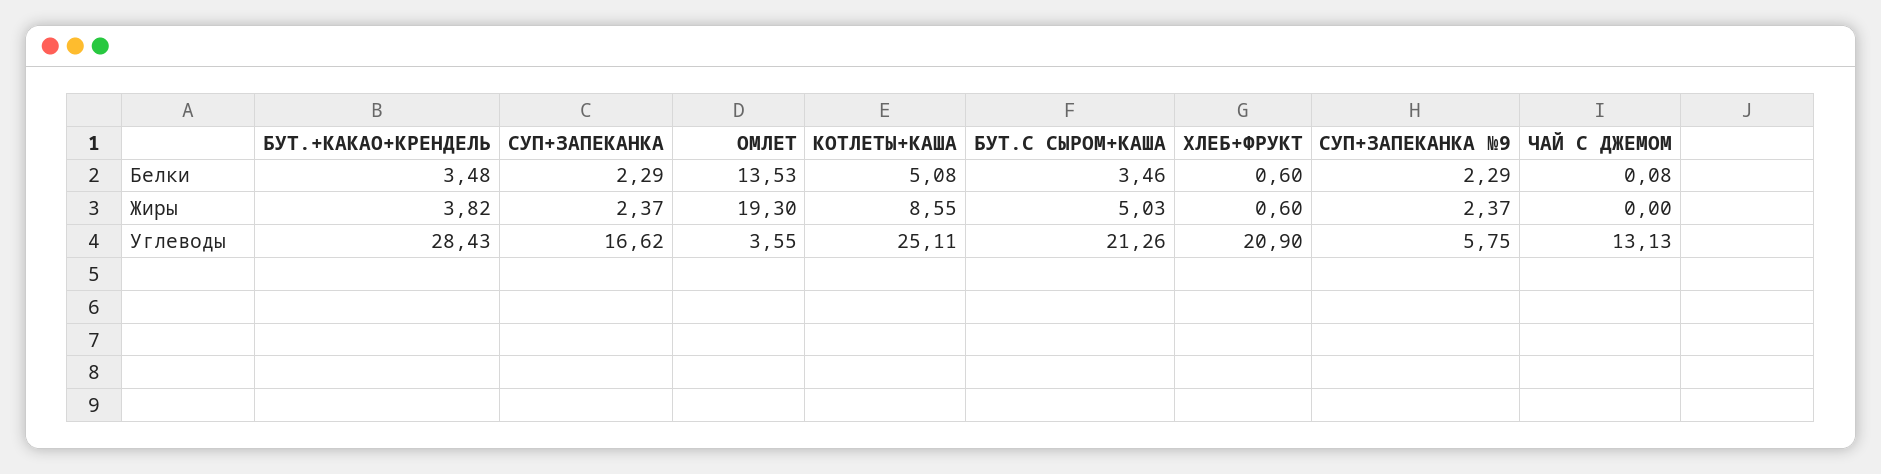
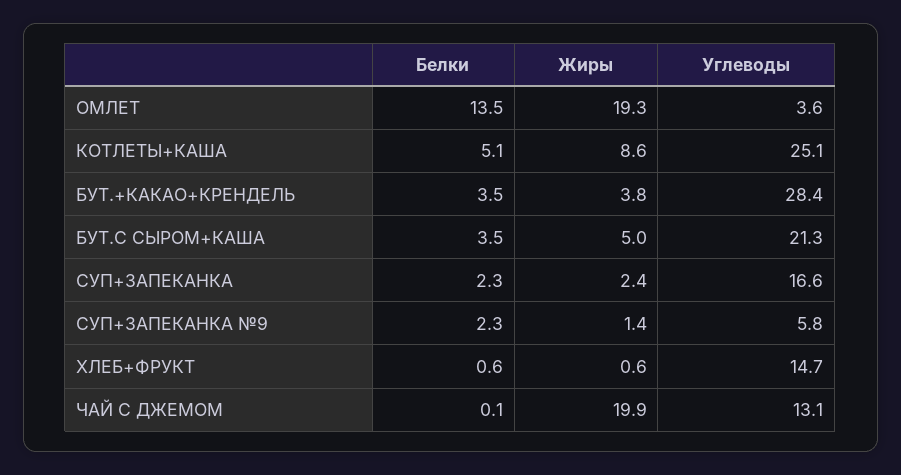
СУП+ЗАПЕКАНКА №9, Жиры: 2.37 -> 1.4
ЧАЙ С ДЖЕМОМ, Жиры: 0 -> 19.9
ХЛЕБ+ФРУКТ, Углеводы: 20.9 -> 14.7

